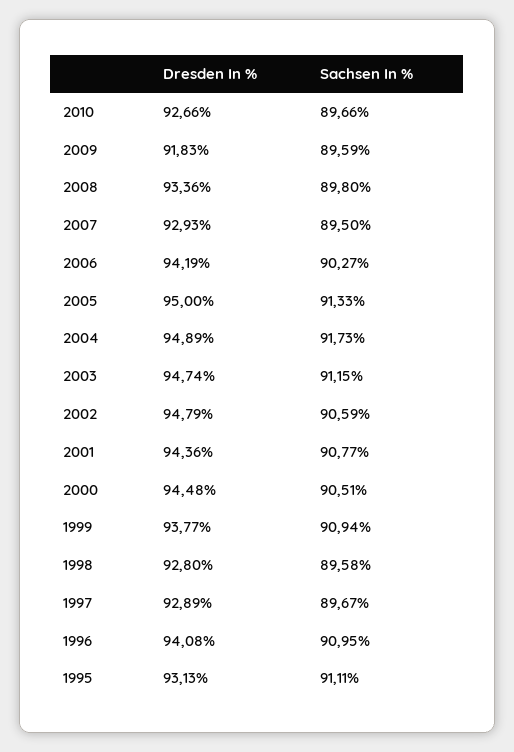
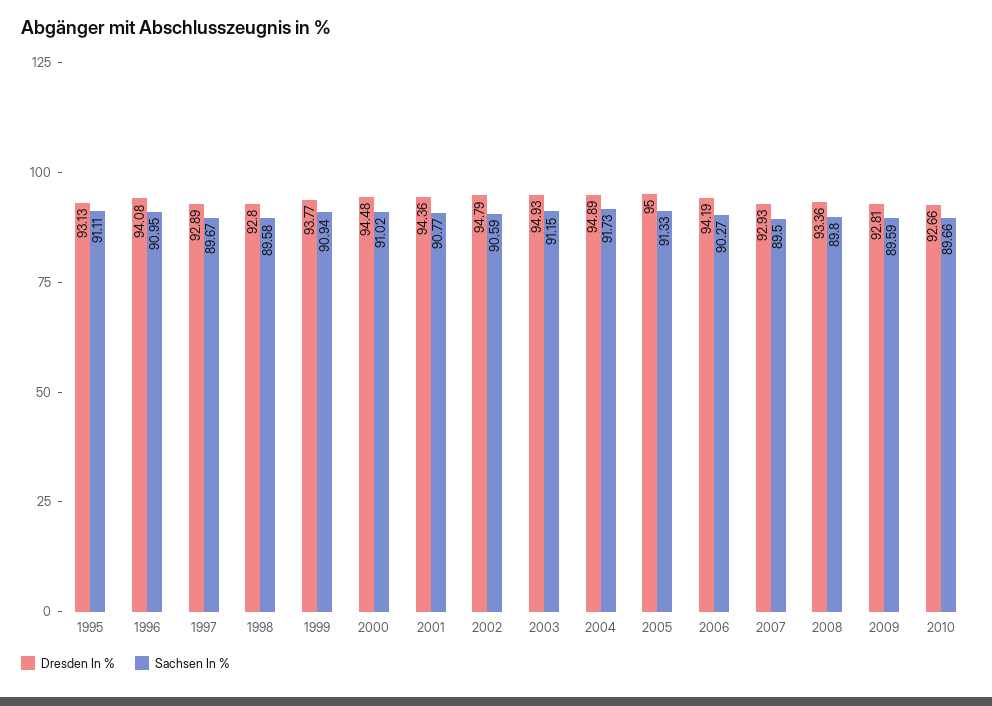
Dresden In %, 2009: 91.83 -> 92.81
Dresden In %, 2003: 94.74 -> 94.93
Sachsen In %, 2000: 90.51 -> 91.02

